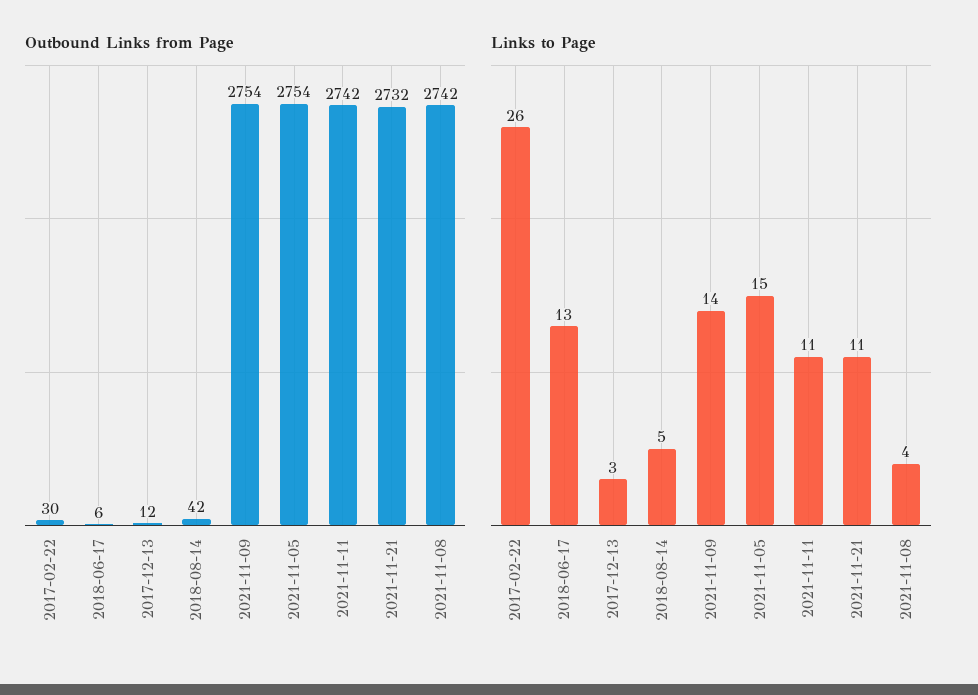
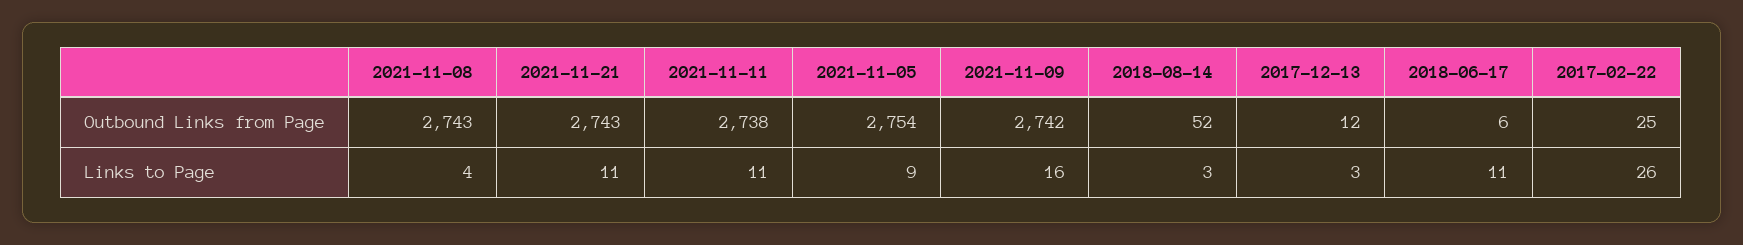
Outbound Links from Page, 2017-02-22: 30 -> 25
Outbound Links from Page, 2018-08-14: 42 -> 52
Outbound Links from Page, 2021-11-09: 2754 -> 2742
Outbound Links from Page, 2021-11-11: 2742 -> 2738
Outbound Links from Page, 2021-11-21: 2732 -> 2743
Outbound Links from Page, 2021-11-08: 2742 -> 2743
Links to Page, 2018-06-17: 13 -> 11
Links to Page, 2018-08-14: 5 -> 3
Links to Page, 2021-11-09: 14 -> 16
Links to Page, 2021-11-05: 15 -> 9

